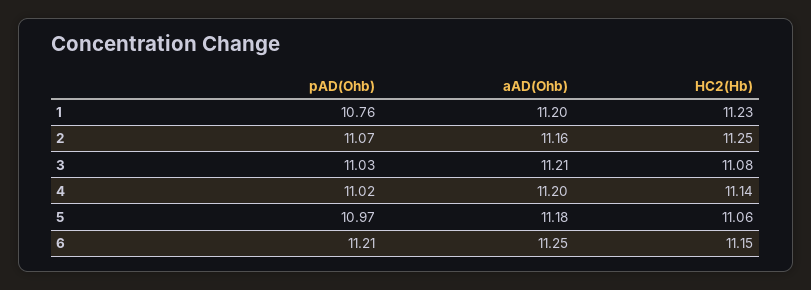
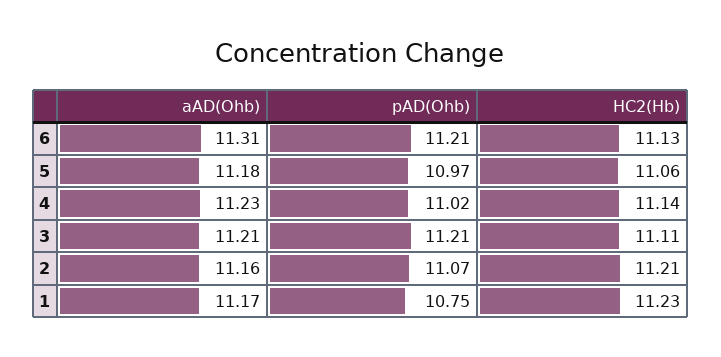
pAD(Ohb), 1: 10.76 -> 10.75
aAD(Ohb), 1: 11.2 -> 11.17
HC2(Hb), 2: 11.25 -> 11.21
pAD(Ohb), 3: 11.03 -> 11.21
HC2(Hb), 3: 11.08 -> 11.11
aAD(Ohb), 4: 11.2 -> 11.23
aAD(Ohb), 6: 11.25 -> 11.31
HC2(Hb), 6: 11.15 -> 11.13

